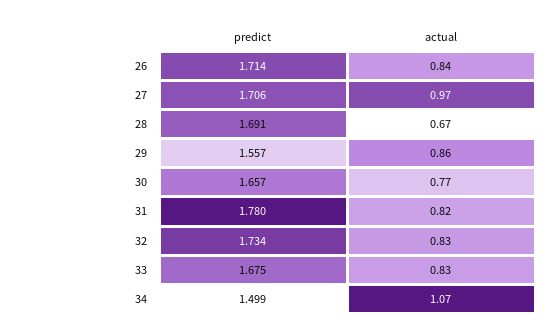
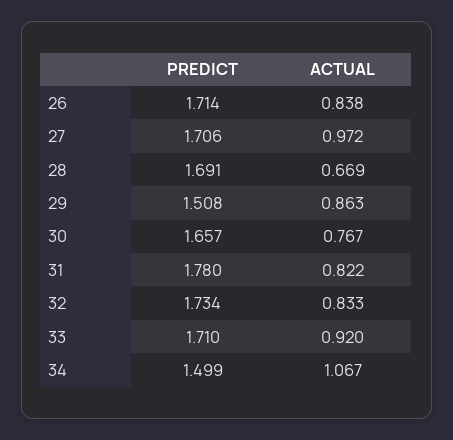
predict, 29: 1.557 -> 1.508
predict, 33: 1.675 -> 1.71
actual, 33: 0.83 -> 0.92

